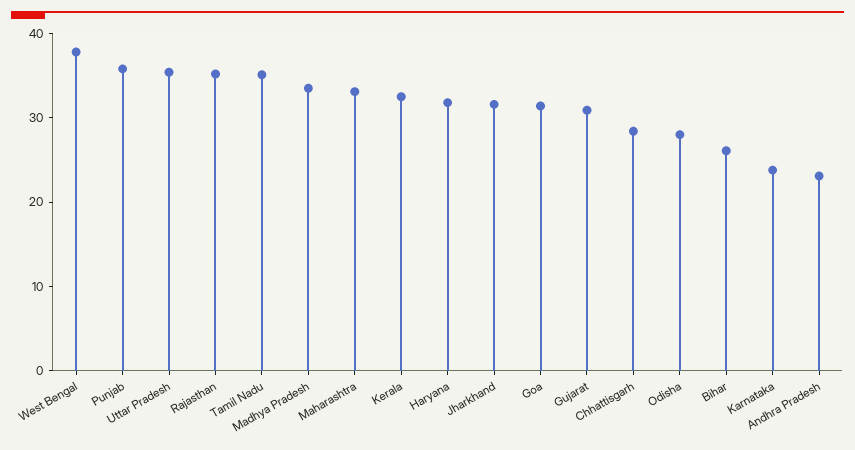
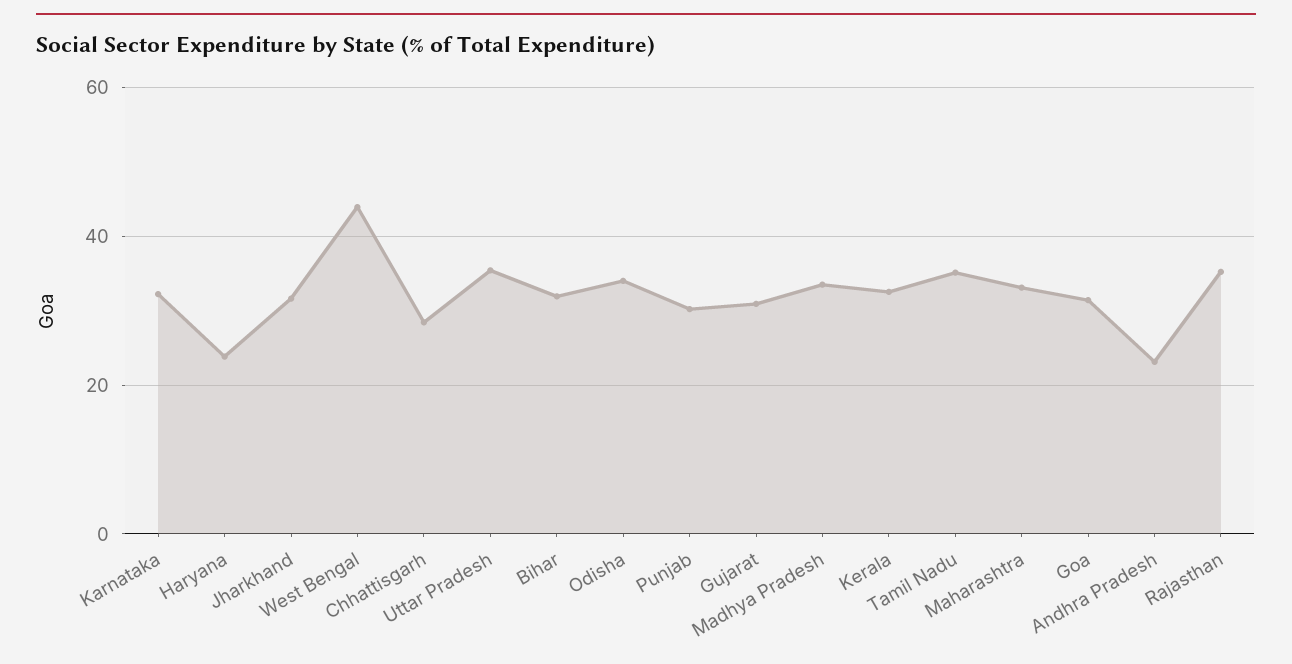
West Bengal: 38 -> 44
Punjab: 36 -> 30
Haryana: 32 -> 24
Odisha: 28 -> 34
Bihar: 26 -> 32
Karnataka: 24 -> 32

